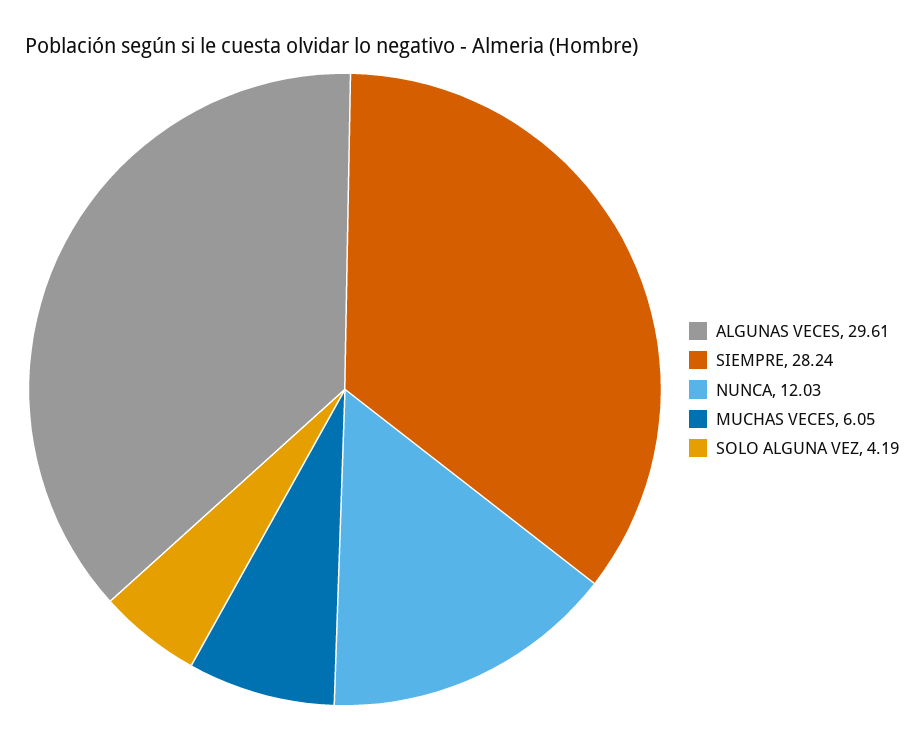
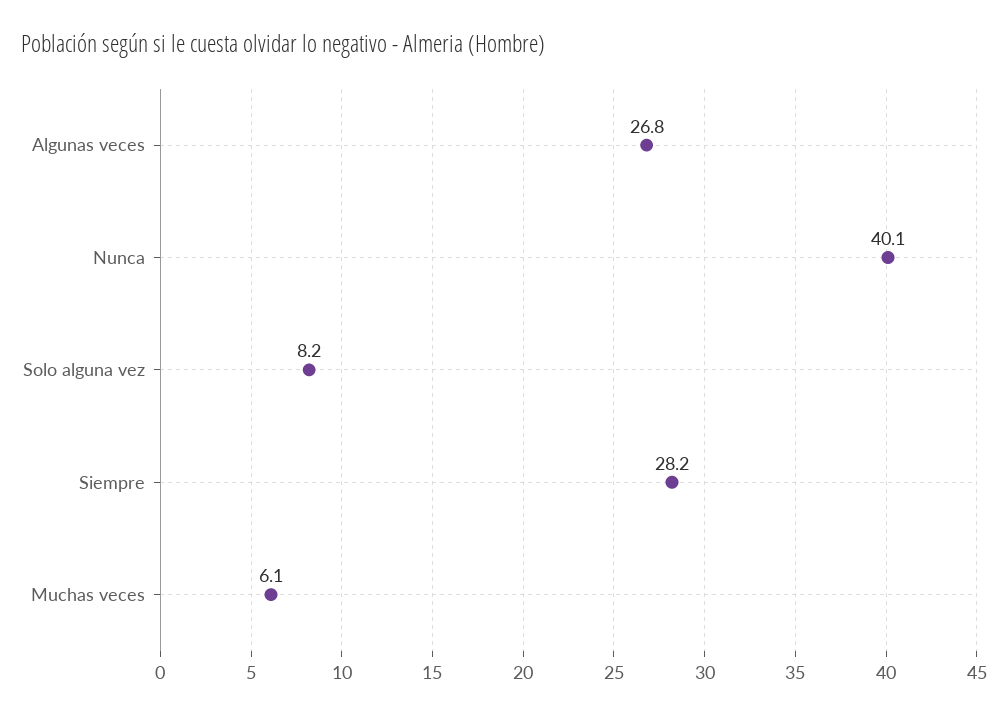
ALGUNAS VECES: 29.61 -> 26.8
NUNCA: 12.03 -> 40.1
SOLO ALGUNA VEZ: 4.19 -> 8.2

